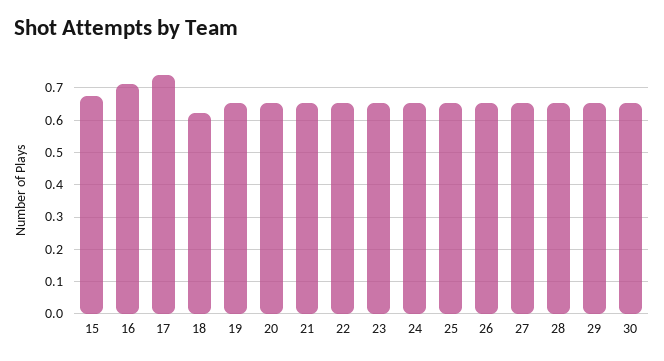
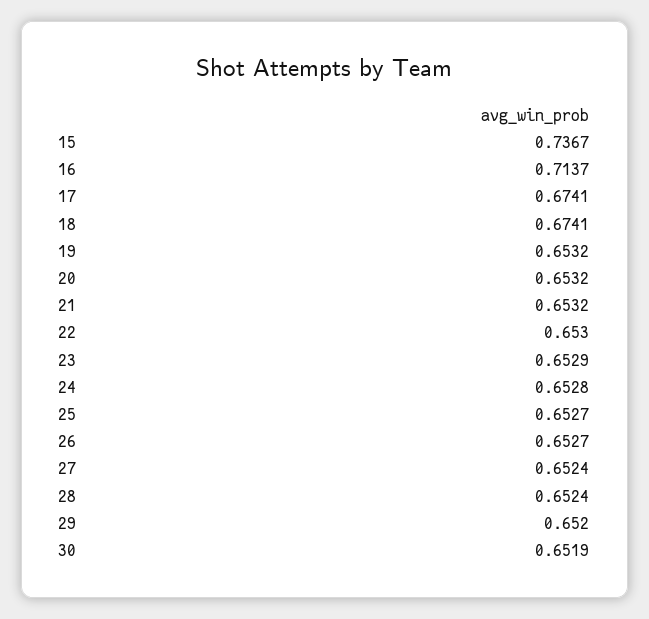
15: 0.68 -> 0.7367
17: 0.74 -> 0.6741
18: 0.62 -> 0.6741

